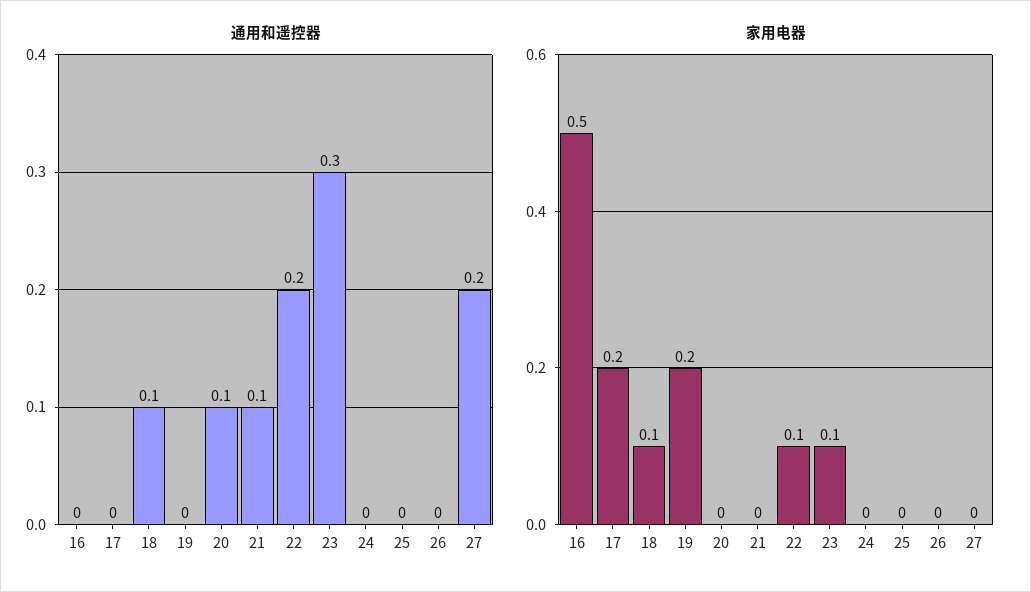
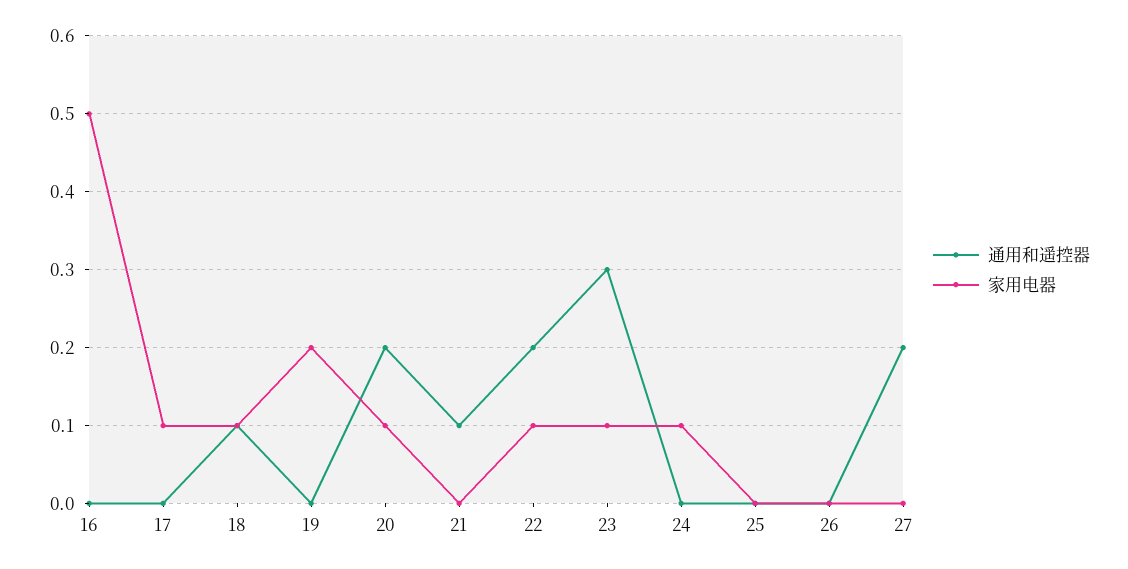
通用和遥控器, 20: 0.1 -> 0.2
家用电器, 17: 0.2 -> 0.1
家用电器, 20: 0 -> 0.1
家用电器, 24: 0 -> 0.1

